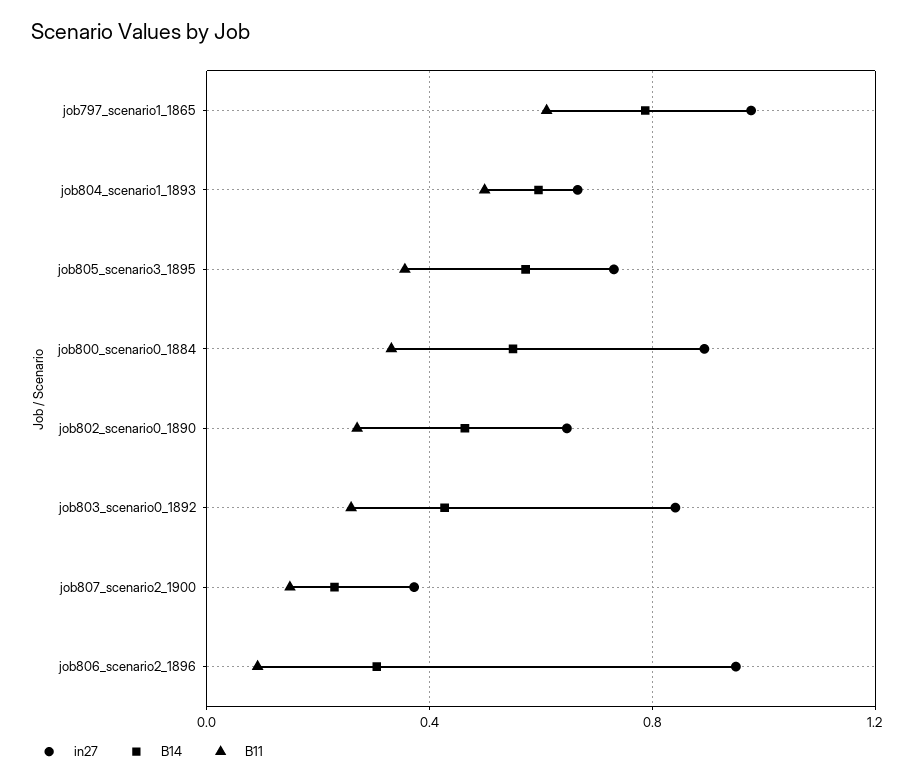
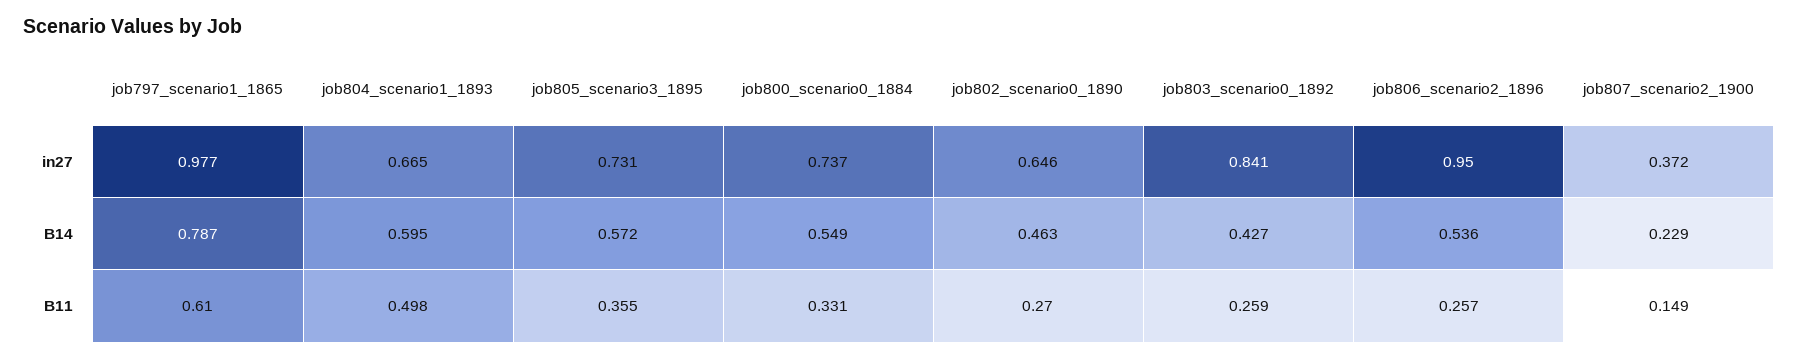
in27, job800_scenario0_1884: 0.9 -> 0.737
B14, job806_scenario2_1896: 0.3 -> 0.536
B11, job806_scenario2_1896: 0.1 -> 0.257

